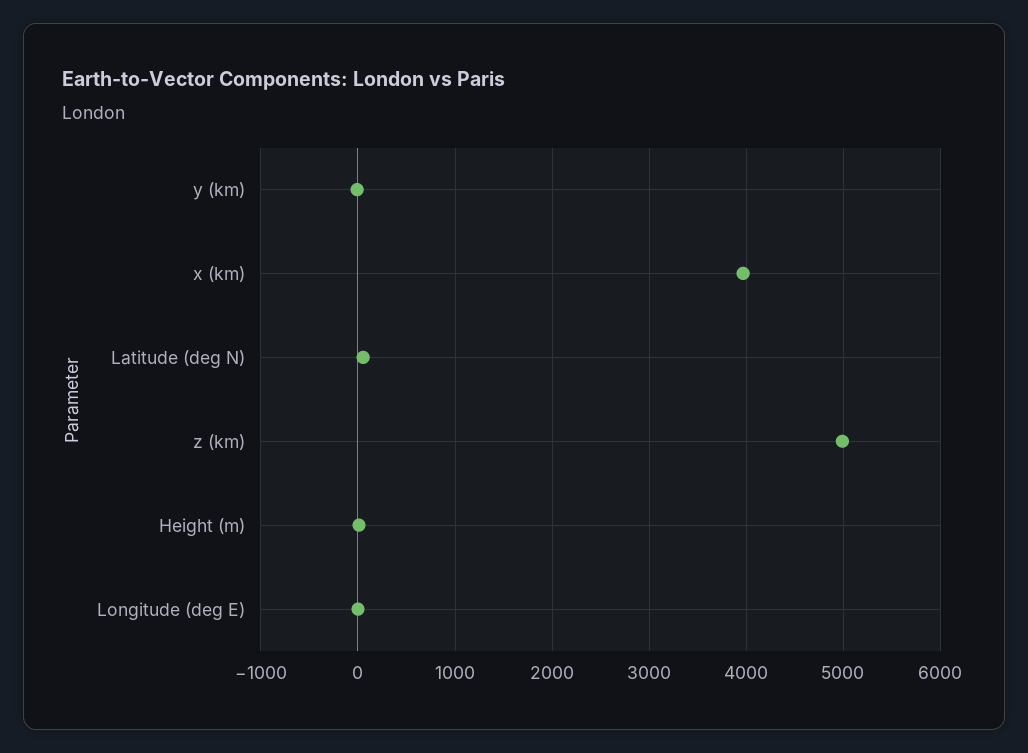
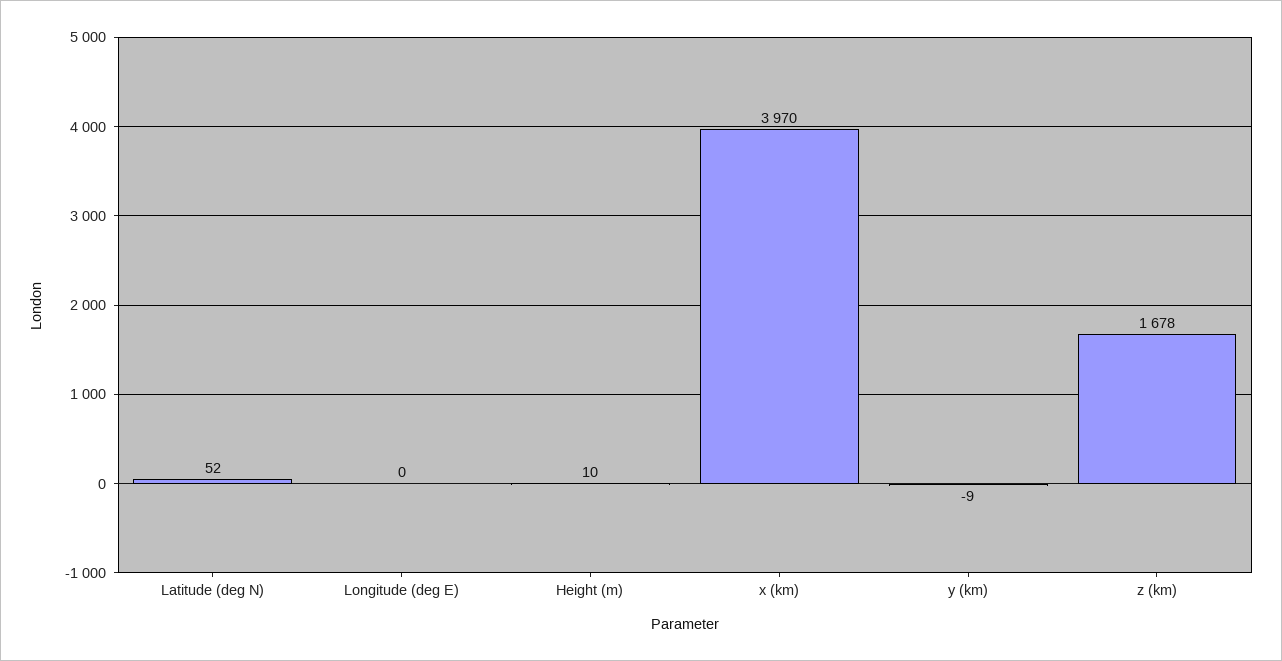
z (km): 5000 -> 1678

